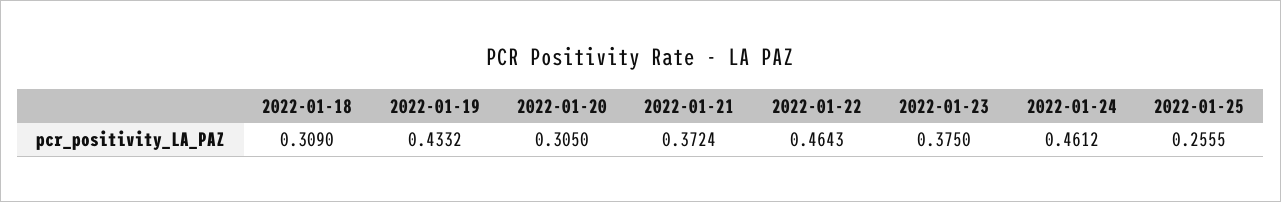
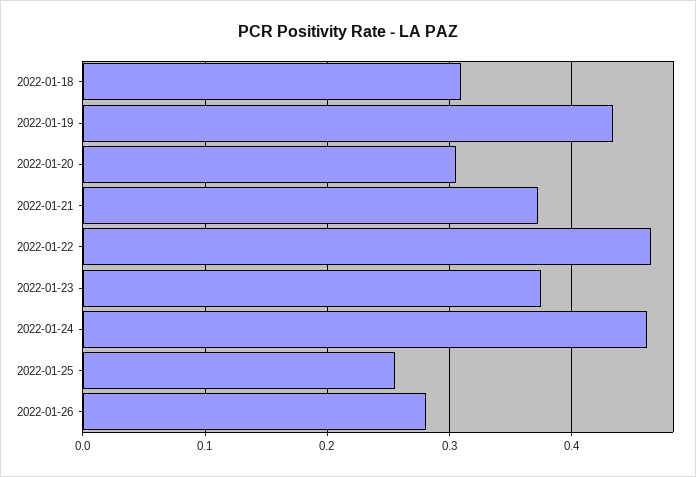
2022-01-26: none -> 0.28

